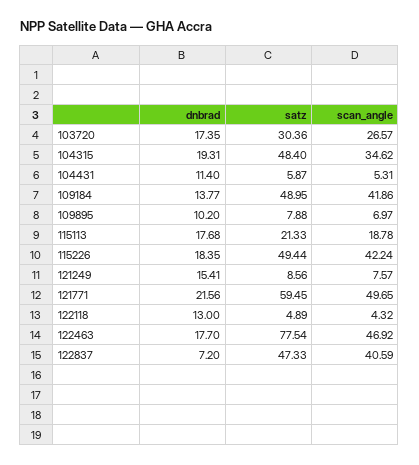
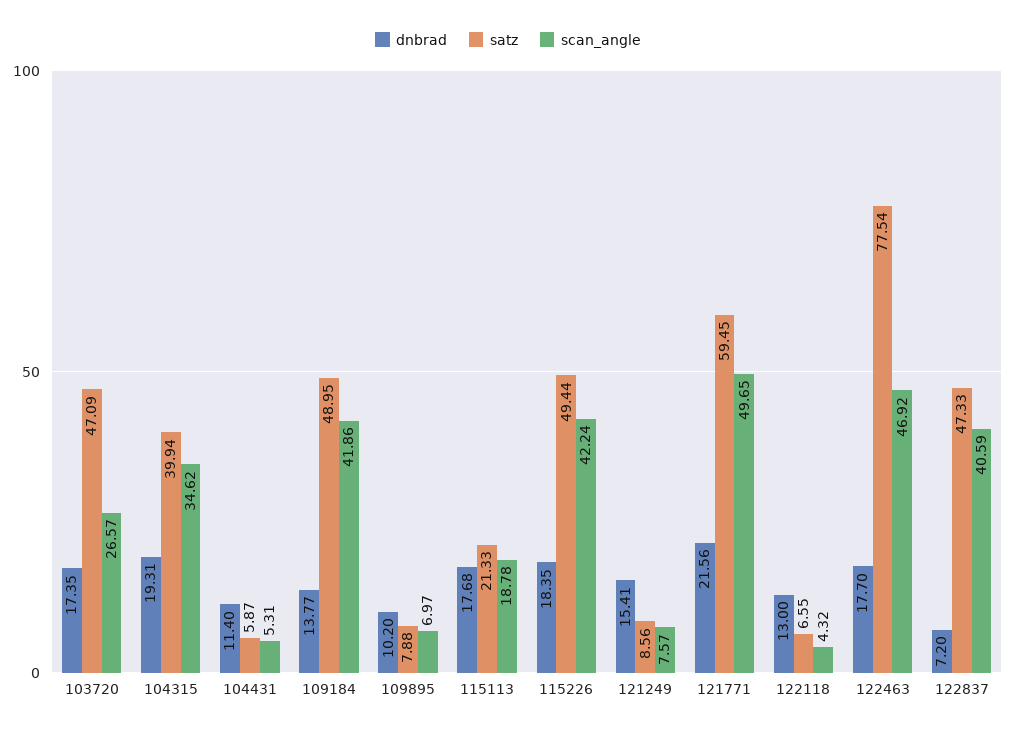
satz, 103720: 30.36 -> 47.09
satz, 104315: 48.4 -> 39.94
satz, 122118: 4.89 -> 6.55

